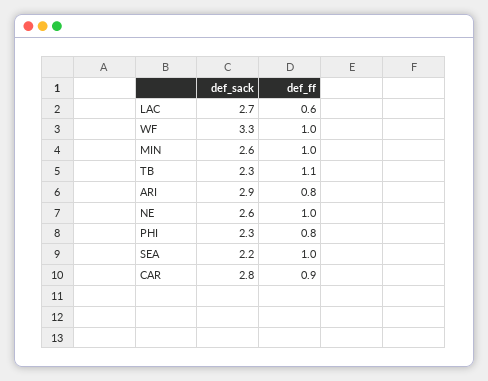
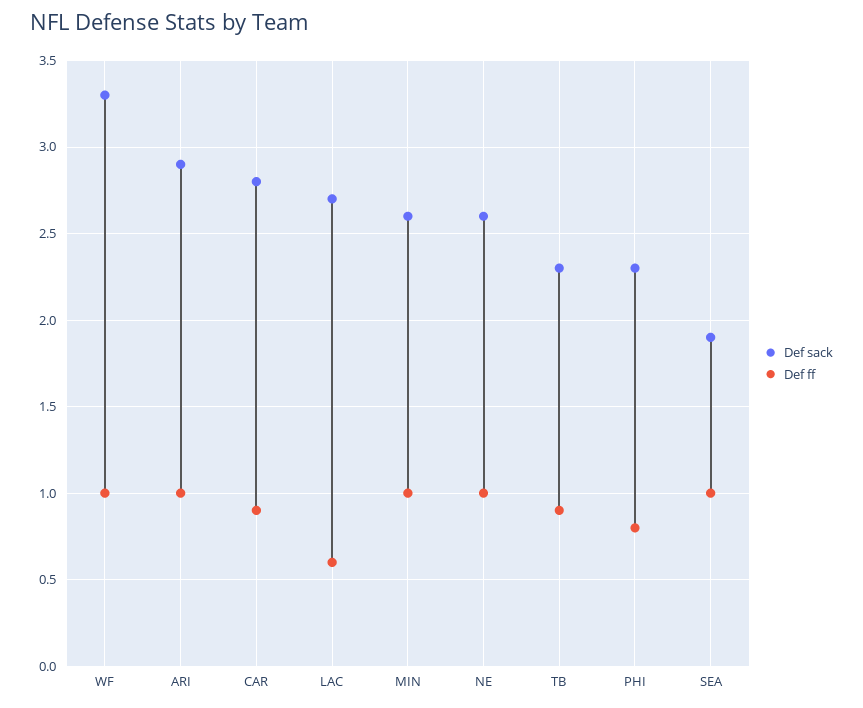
def_ff, TB: 1.1 -> 0.9
def_ff, ARI: 0.8 -> 1
def_sack, SEA: 2.2 -> 1.9

